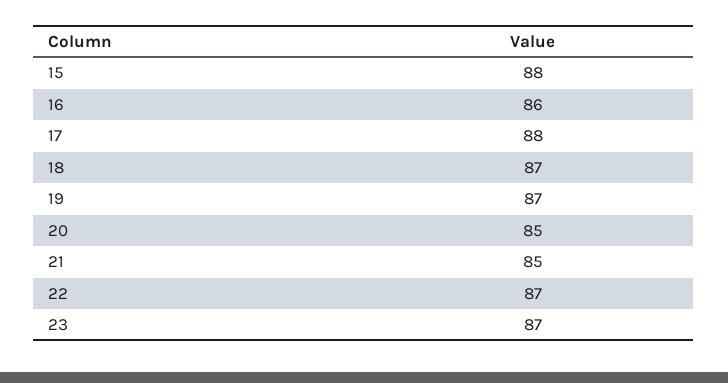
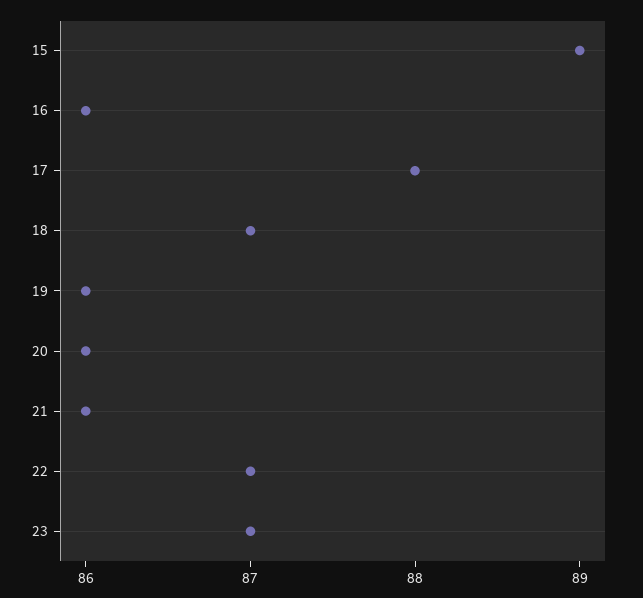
15: 88 -> 89
19: 87 -> 86
20: 85 -> 86
21: 85 -> 86

